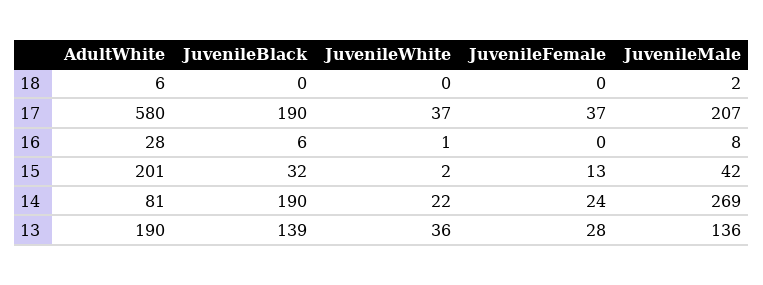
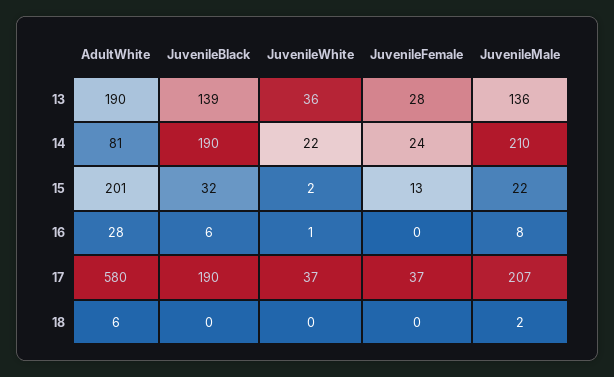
JuvenileMale, 15: 42 -> 22
JuvenileMale, 14: 269 -> 210

